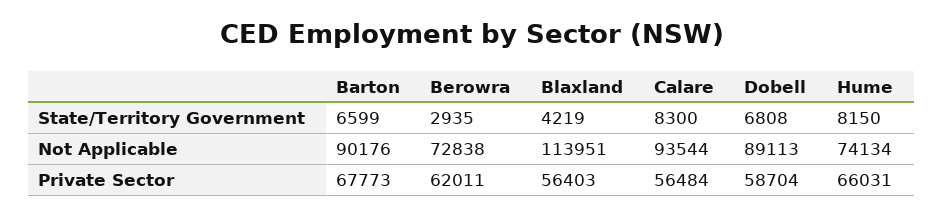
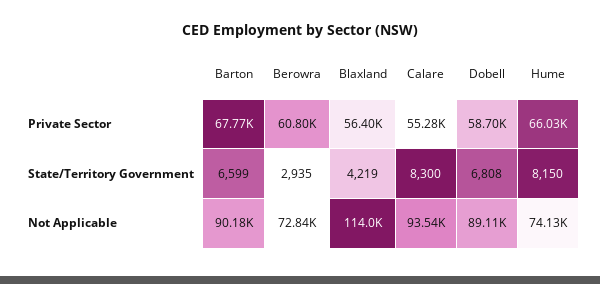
Berowra, Private Sector: 62011 -> 60800
Calare, Private Sector: 56484 -> 55280

